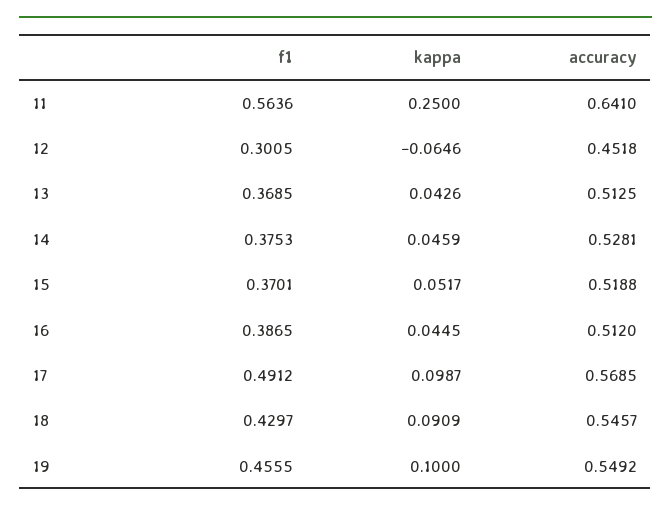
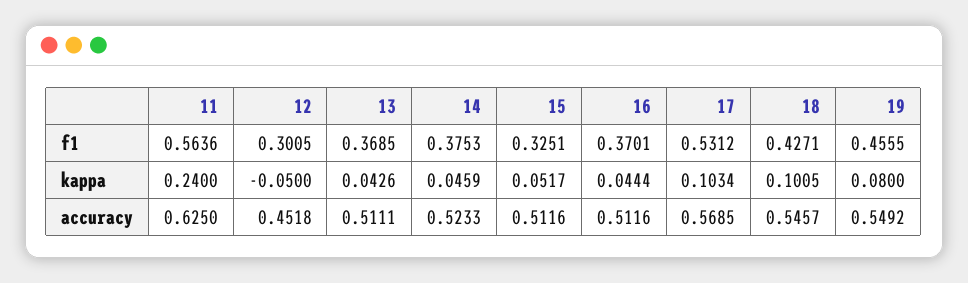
kappa, 11: 0.25 -> 0.24
accuracy, 11: 0.641 -> 0.625
kappa, 12: -0.0646 -> -0.05
accuracy, 13: 0.5125 -> 0.5111
accuracy, 14: 0.5281 -> 0.5233
f1, 15: 0.3701 -> 0.3251
accuracy, 15: 0.5188 -> 0.5116
f1, 16: 0.3865 -> 0.3701
kappa, 16: 0.0445 -> 0.0444
accuracy, 16: 0.512 -> 0.5116
f1, 17: 0.4912 -> 0.5312
kappa, 17: 0.0987 -> 0.1034
f1, 18: 0.4297 -> 0.4271
kappa, 18: 0.0909 -> 0.1005
kappa, 19: 0.1 -> 0.08

